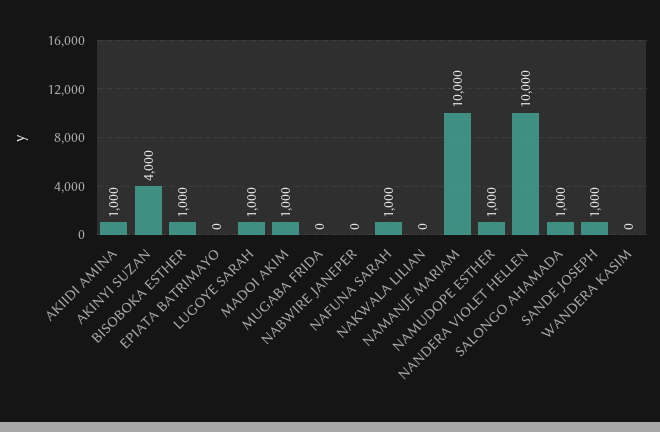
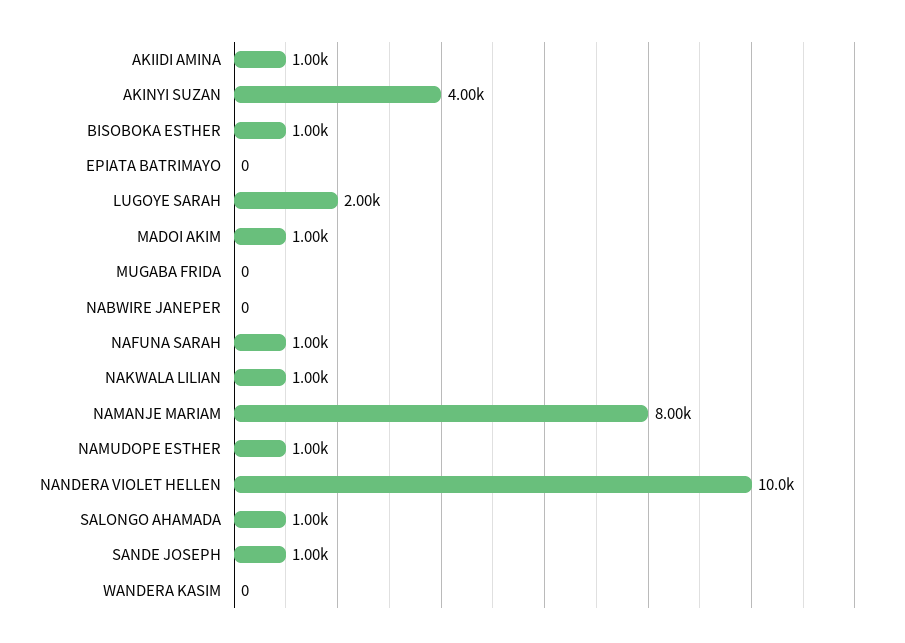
LUGOYE SARAH: 1000 -> 2000
NAKWALA LILIAN: 0 -> 1000
NAMANJE MARIAM: 10000 -> 8000

